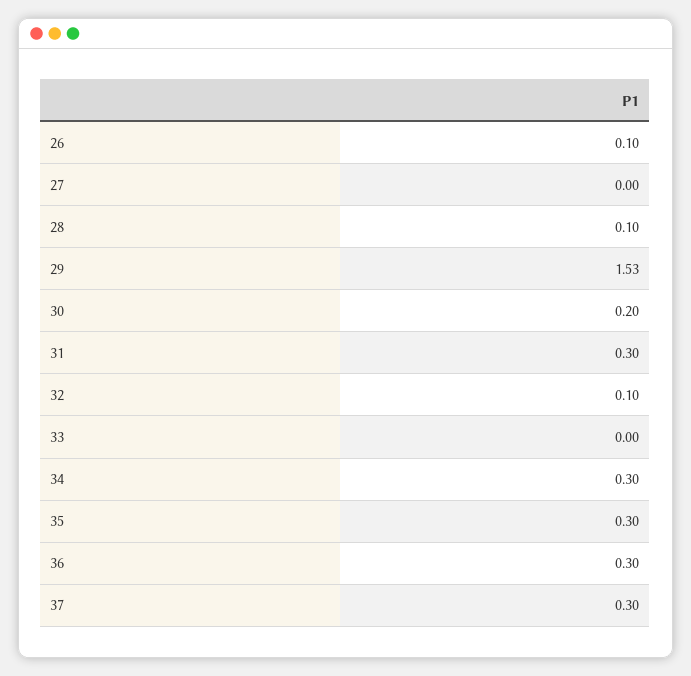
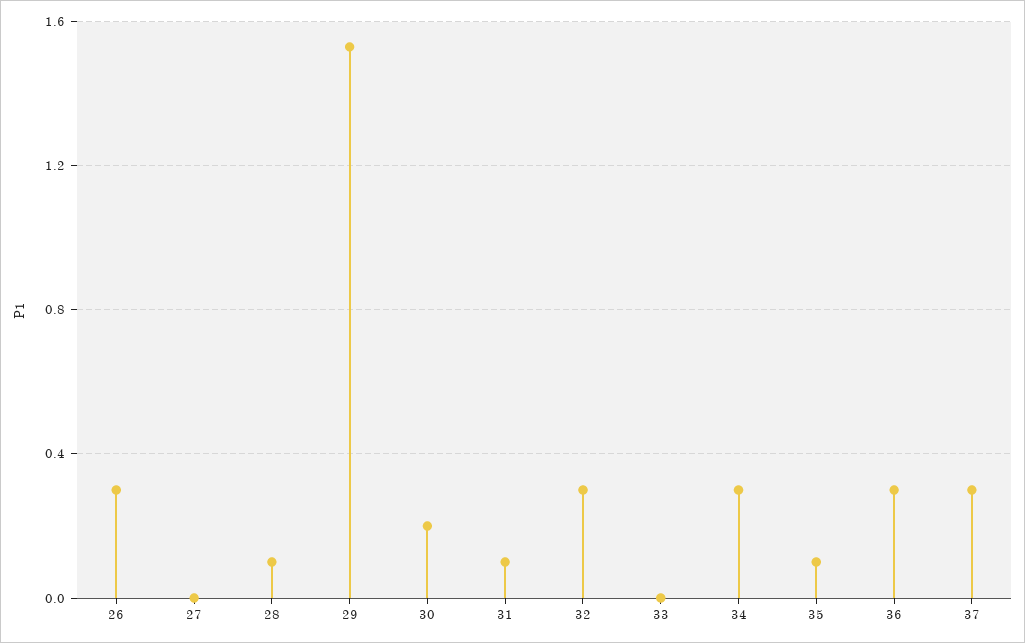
26: 0.1 -> 0.3
31: 0.3 -> 0.1
32: 0.1 -> 0.3
35: 0.3 -> 0.1

